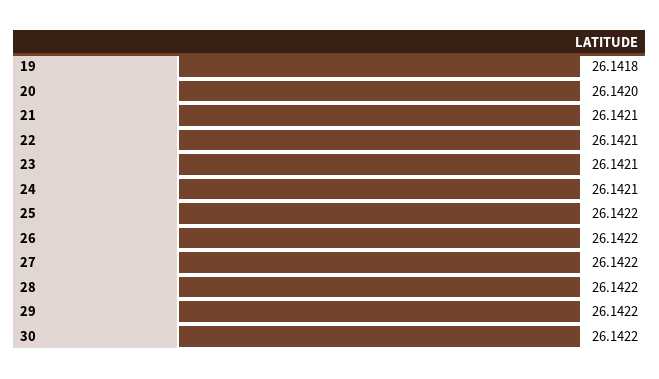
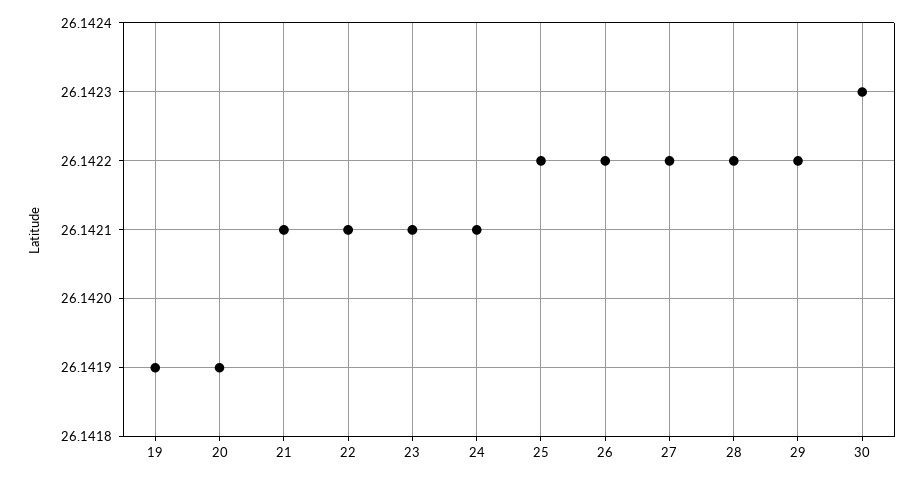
19: 26.1418 -> 26.1419
20: 26.142 -> 26.1419
30: 26.1422 -> 26.1423

